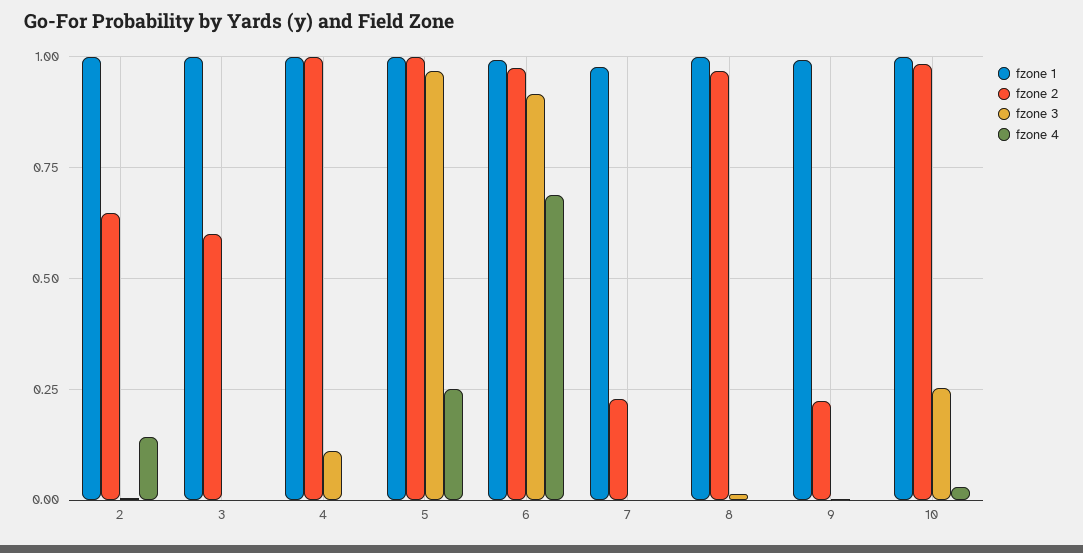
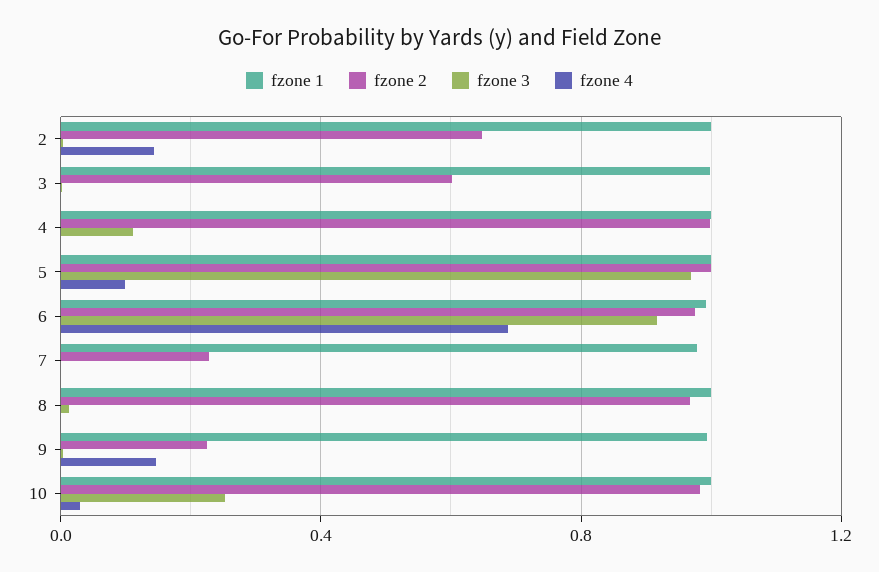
fzone 4, 5: 0.25 -> 0.1
fzone 4, 9: 0 -> 0.15

